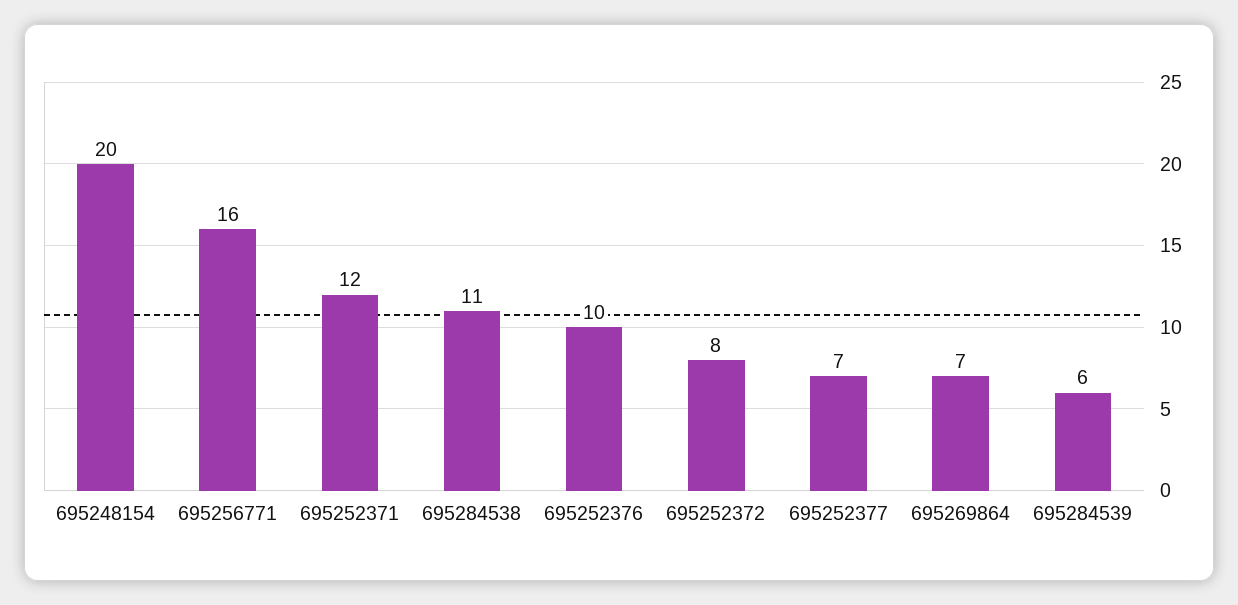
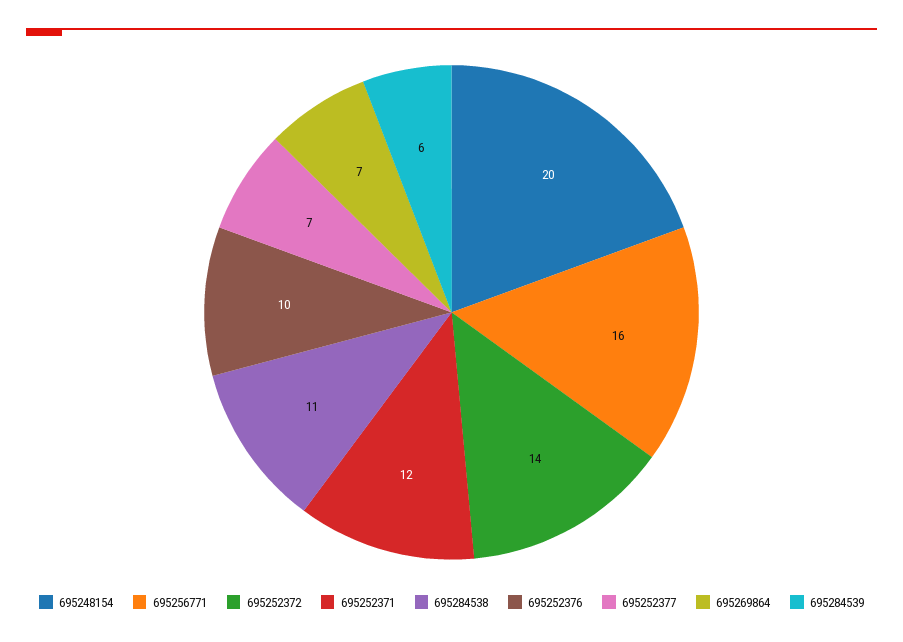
695252372: 8 -> 14

